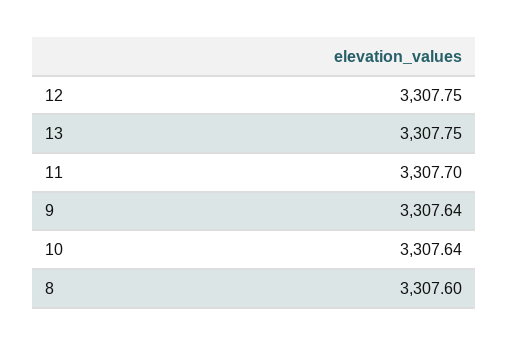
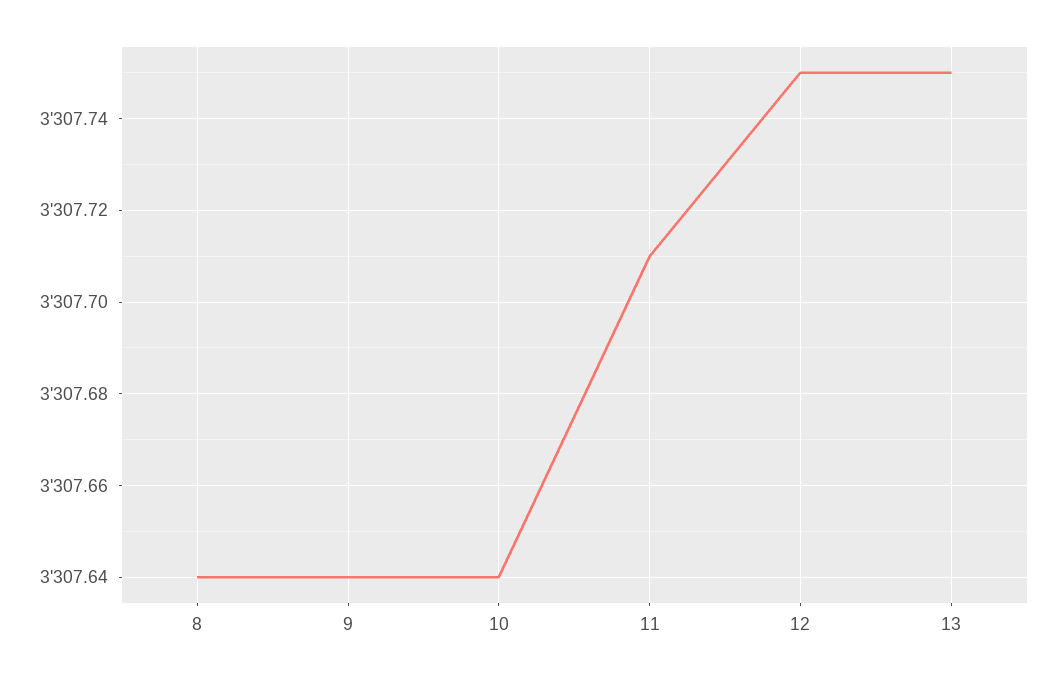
11: 3307.7 -> 3307.71
8: 3307.6 -> 3307.64

